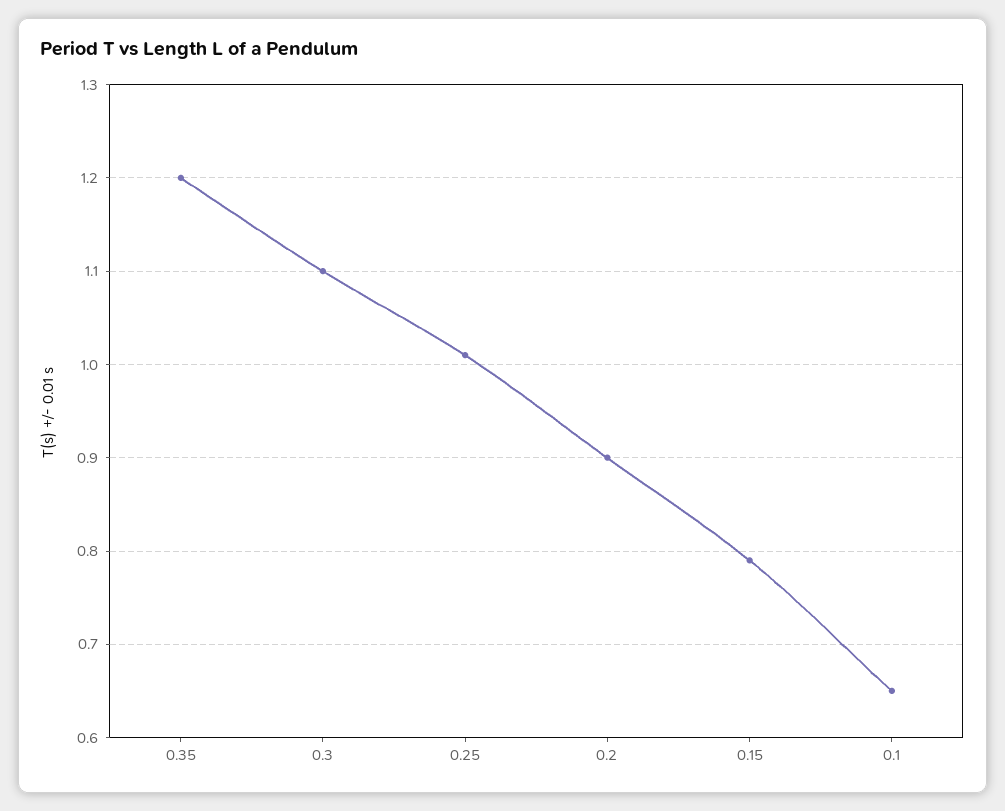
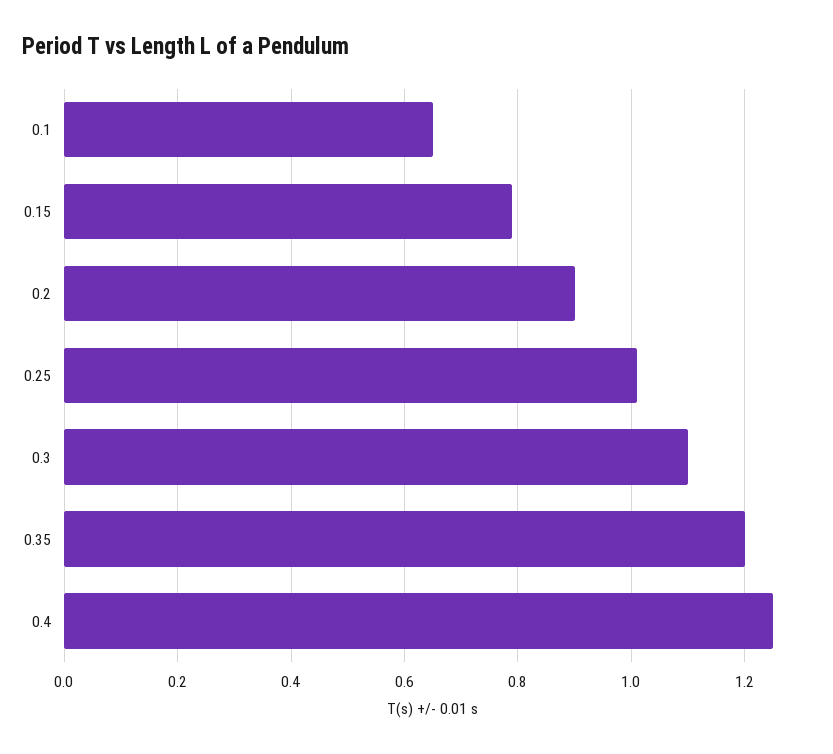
0.4: none -> 1.25

